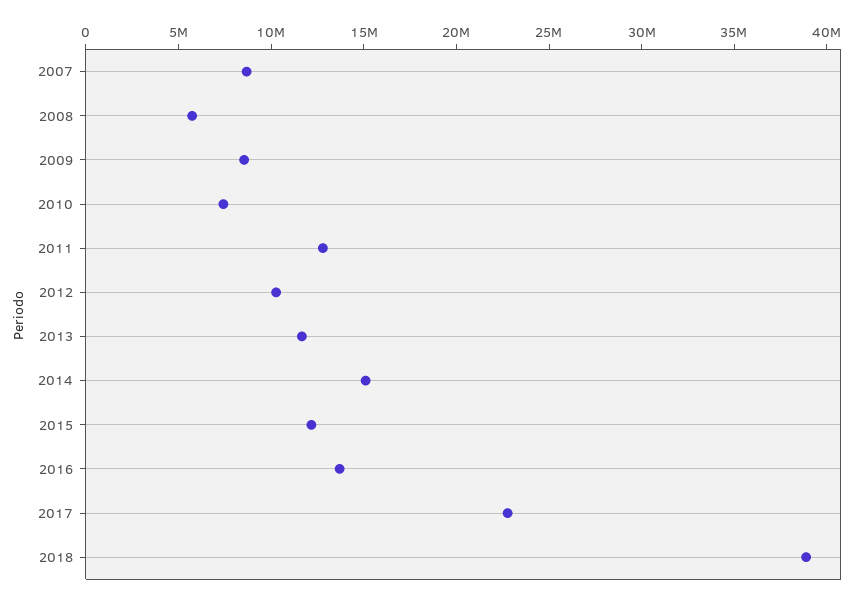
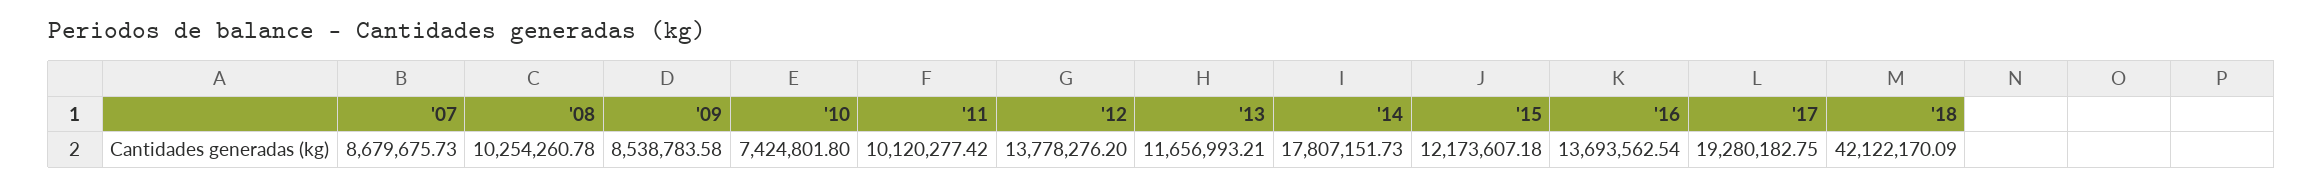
2008: 6000000 -> 10254260.78
2011: 13000000 -> 10120277.42
2012: 10000000 -> 13778276.2
2014: 15000000 -> 17807151.73
2017: 23000000 -> 19280182.75
2018: 39000000 -> 42122170.09

